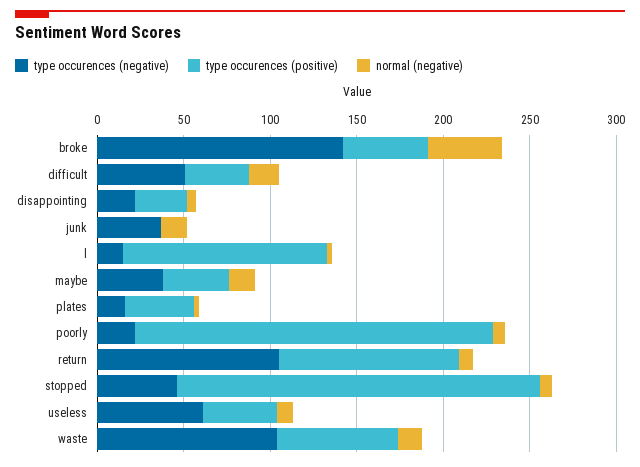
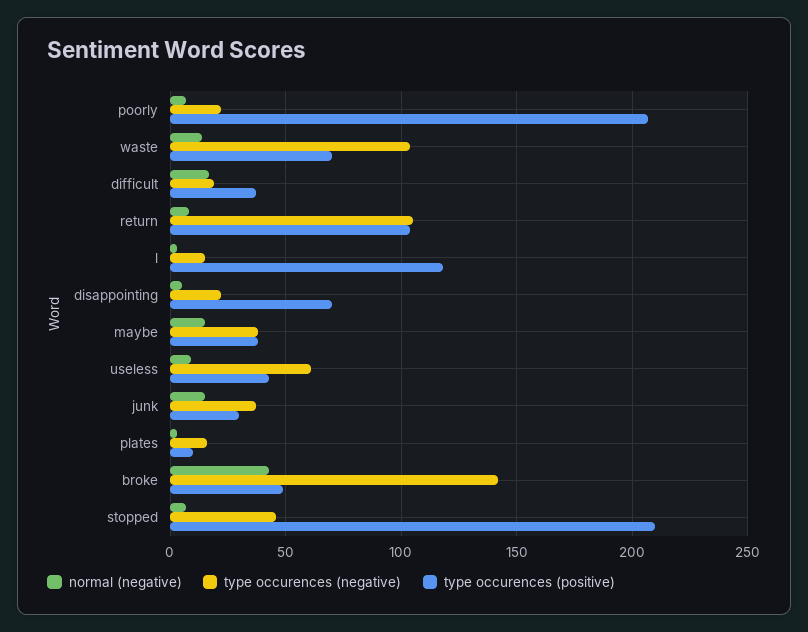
type occurences (negative), difficult: 50 -> 20
type occurences (positive), disappointing: 30 -> 70
type occurences (positive), junk: 0 -> 30
type occurences (positive), plates: 40 -> 10

